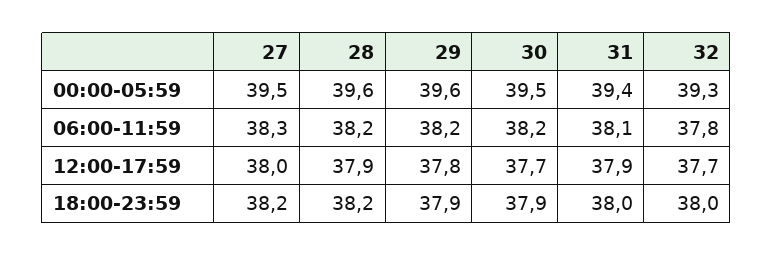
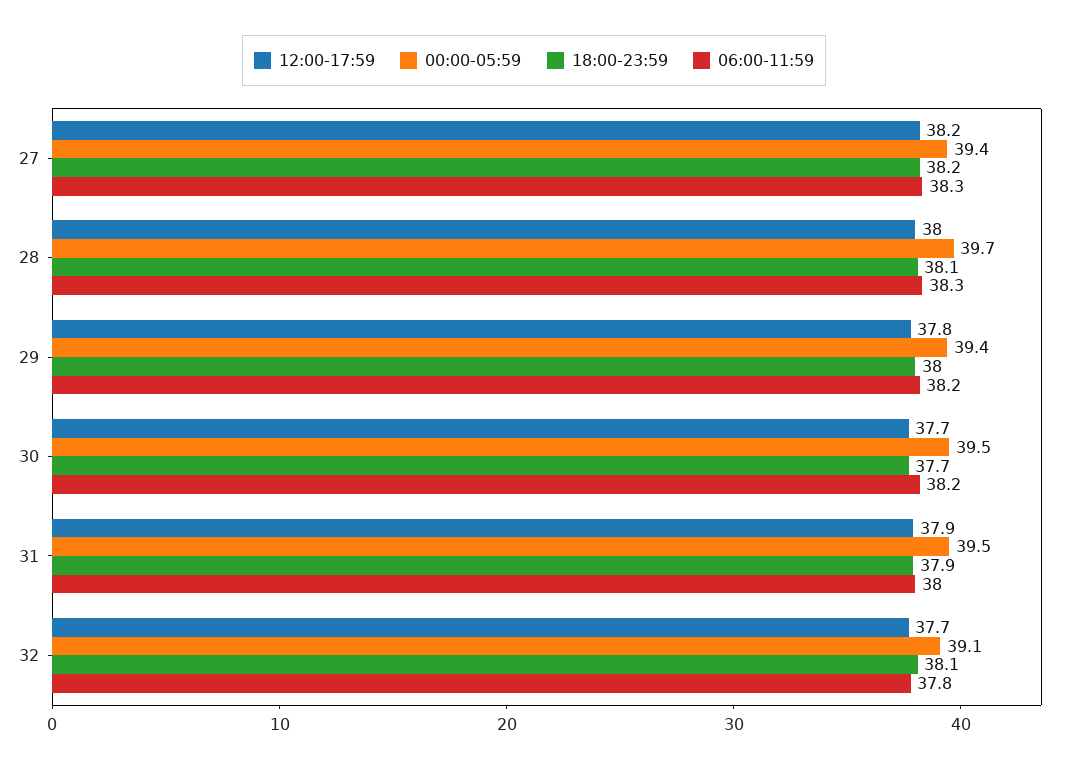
00:00-05:59, 27: 39.5 -> 39.4
00:00-05:59, 28: 39.6 -> 39.7
00:00-05:59, 29: 39.6 -> 39.4
00:00-05:59, 31: 39.4 -> 39.5
00:00-05:59, 32: 39.3 -> 39.1
06:00-11:59, 28: 38.2 -> 38.3
06:00-11:59, 31: 38.1 -> 38
12:00-17:59, 27: 38 -> 38.2
12:00-17:59, 28: 37.9 -> 38
18:00-23:59, 28: 38.2 -> 38.1
18:00-23:59, 29: 37.9 -> 38
18:00-23:59, 30: 37.9 -> 37.7
18:00-23:59, 31: 38 -> 37.9
18:00-23:59, 32: 38 -> 38.1

